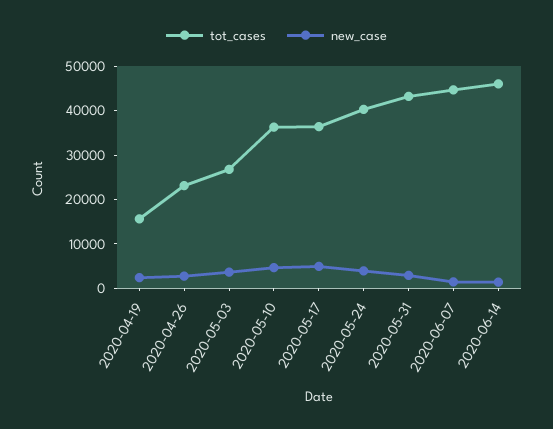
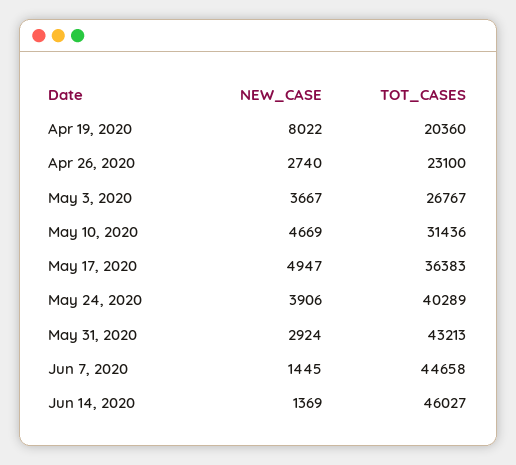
tot_cases, 2020-04-19: 16000 -> 20360
new_case, 2020-04-19: 2000 -> 8022
tot_cases, 2020-05-10: 36000 -> 31436

